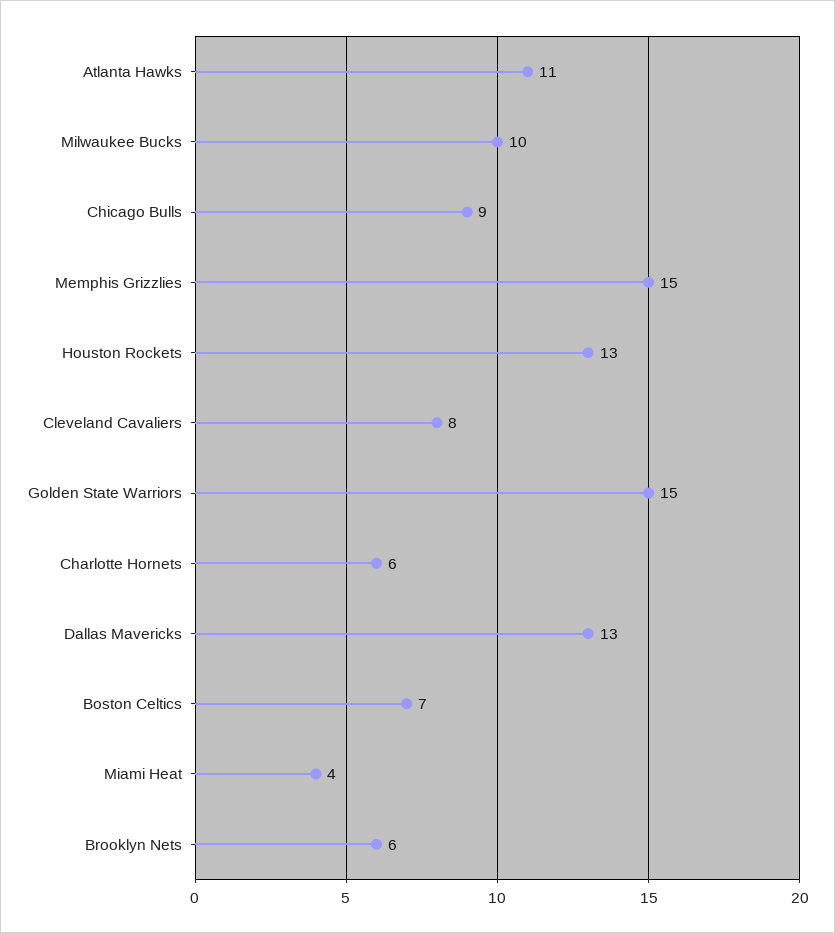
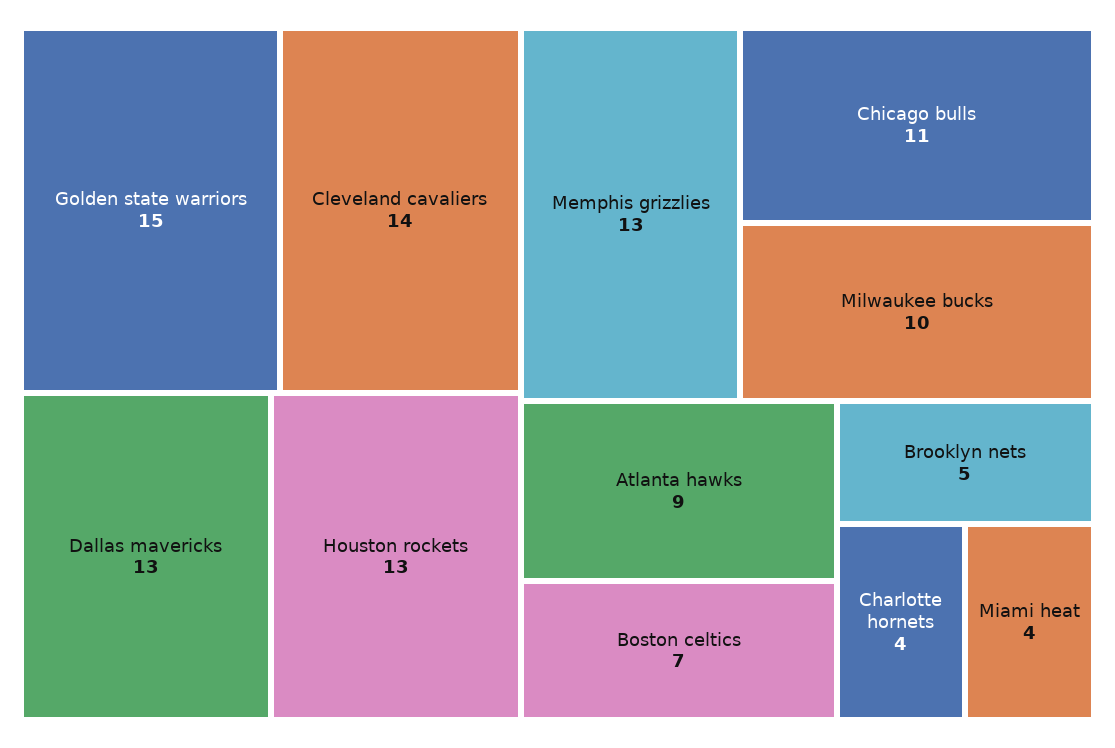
Atlanta Hawks: 11 -> 9
Chicago Bulls: 9 -> 11
Memphis Grizzlies: 15 -> 13
Cleveland Cavaliers: 8 -> 14
Charlotte Hornets: 6 -> 4
Brooklyn Nets: 6 -> 5

